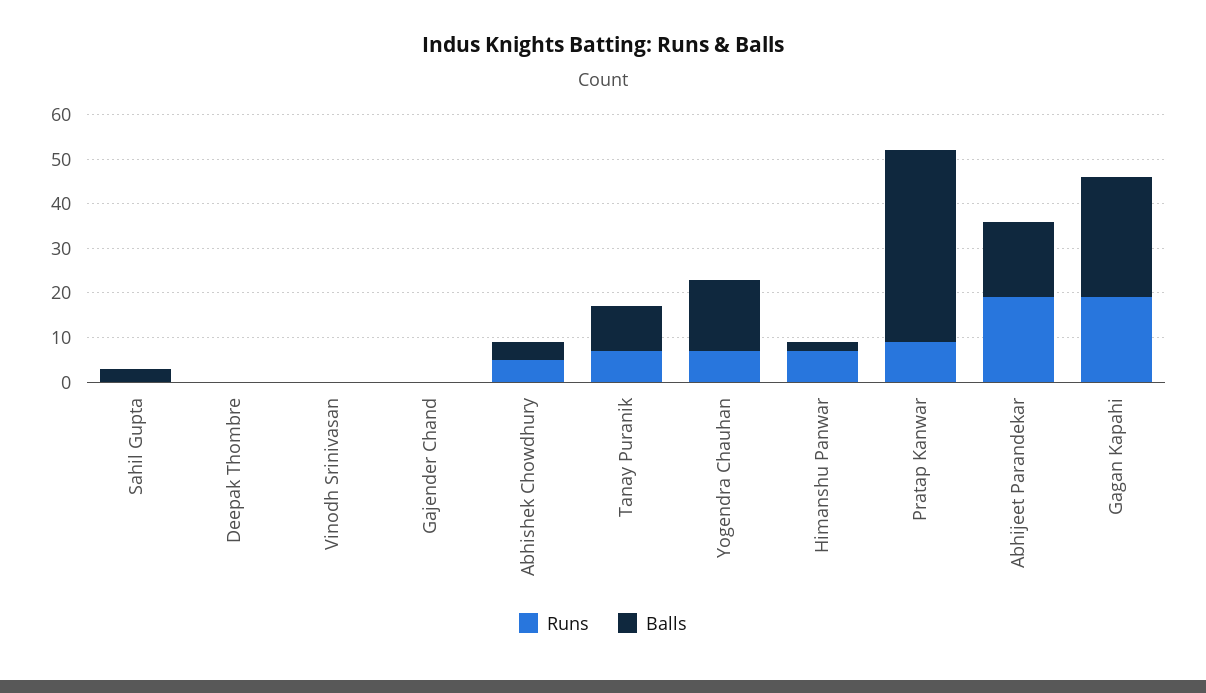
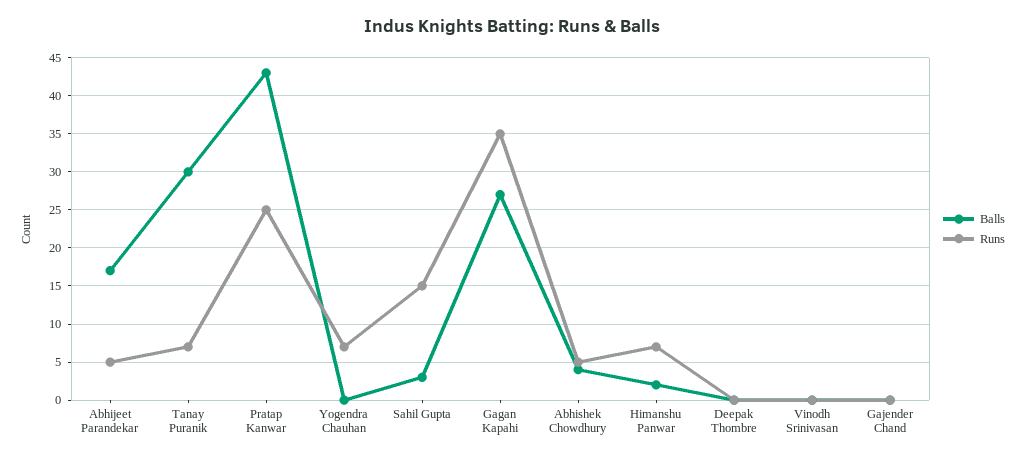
Runs, Sahil Gupta: 0 -> 15
Balls, Tanay Puranik: 10 -> 30
Balls, Yogendra Chauhan: 15 -> 0
Runs, Pratap Kanwar: 10 -> 25
Runs, Abhijeet Parandekar: 20 -> 5
Runs, Gagan Kapahi: 20 -> 35

